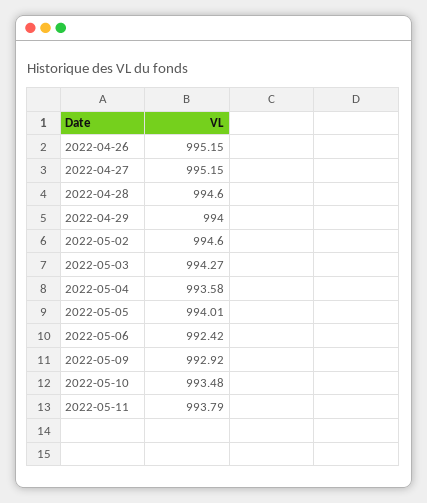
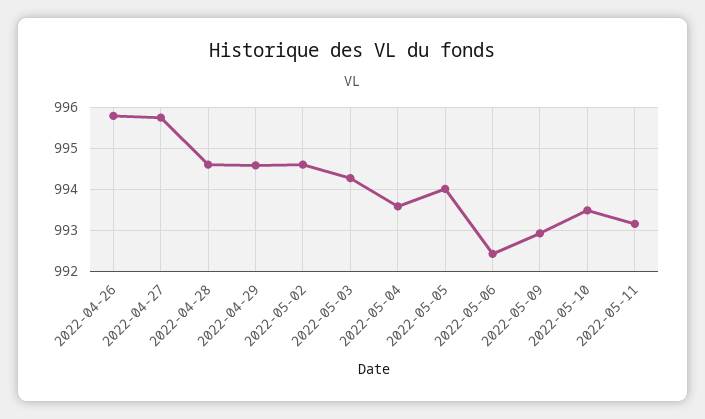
2022-04-26: 995.15 -> 995.8
2022-04-27: 995.15 -> 995.8
2022-04-29: 994 -> 994.6
2022-05-11: 993.79 -> 993.2

